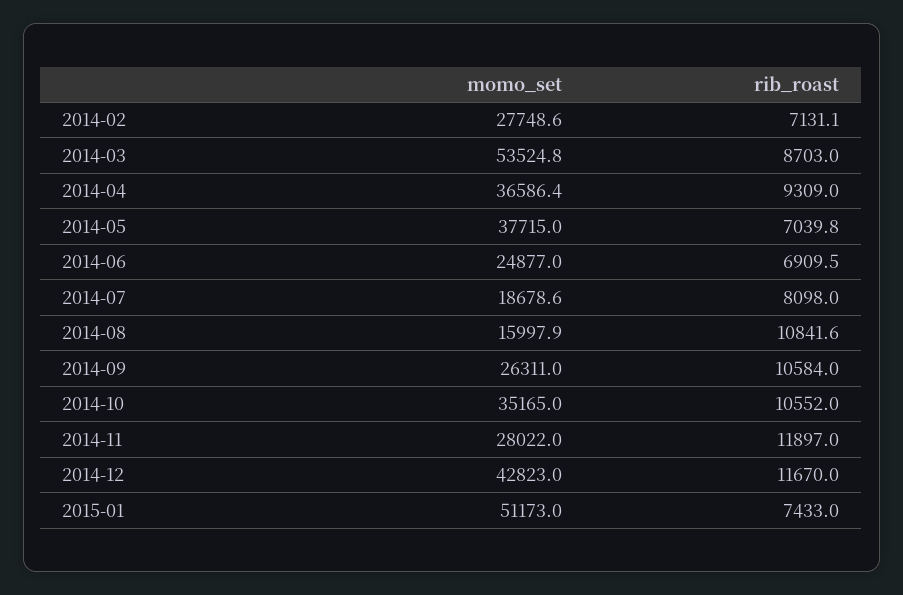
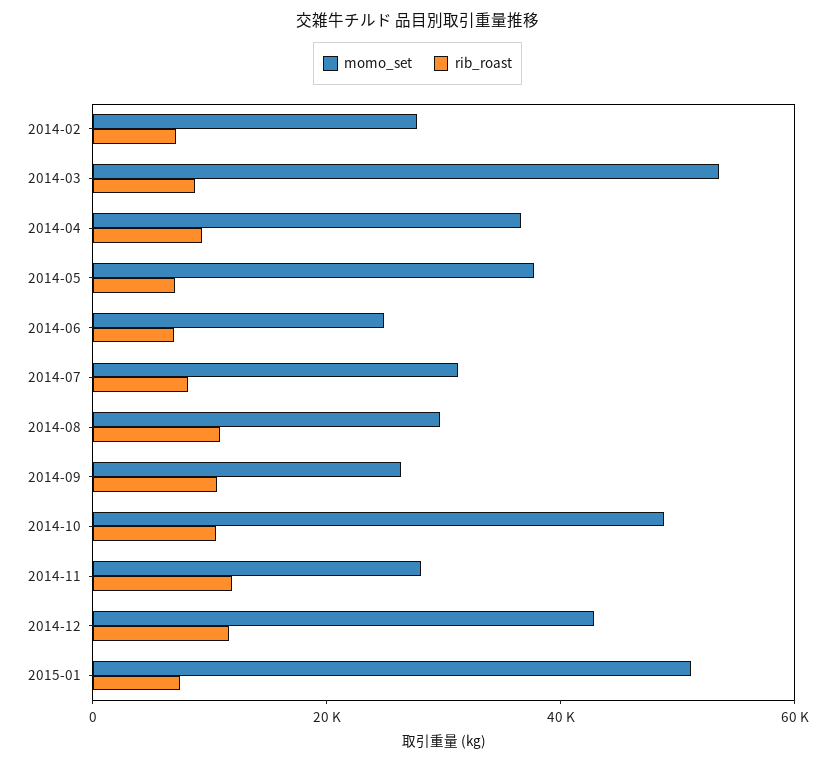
momo_set, 2014-07: 18678.6 -> 30000
momo_set, 2014-08: 15997.9 -> 30000
momo_set, 2014-10: 35165 -> 50000

